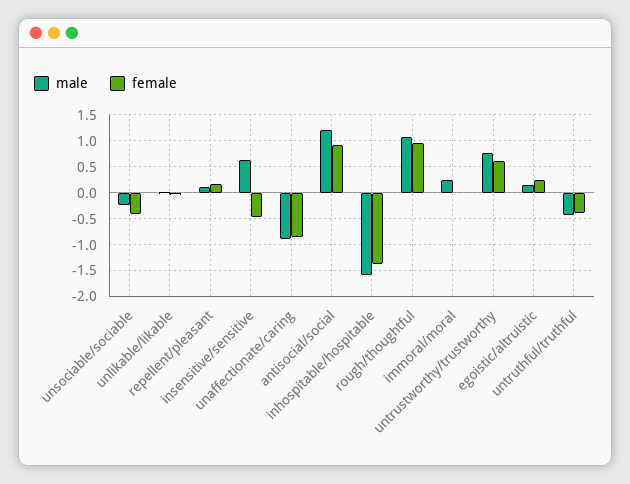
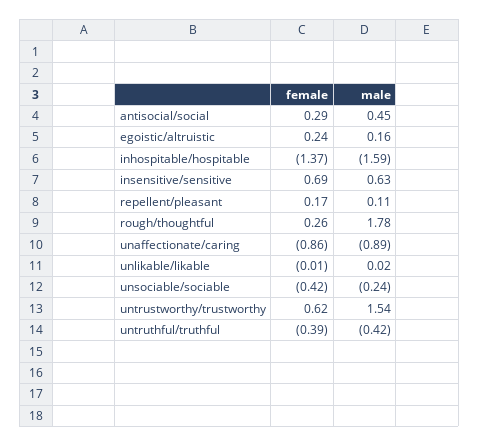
female, insensitive/sensitive: -0.5 -> 0.69
male, antisocial/social: 1.25 -> 0.45
female, antisocial/social: 1 -> 0.29
male, rough/thoughtful: 1 -> 1.78
female, rough/thoughtful: 1 -> 0.26
male, immoral/moral: 0.25 -> none
female, immoral/moral: 0 -> none
male, untrustworthy/trustworthy: 0.75 -> 1.54

